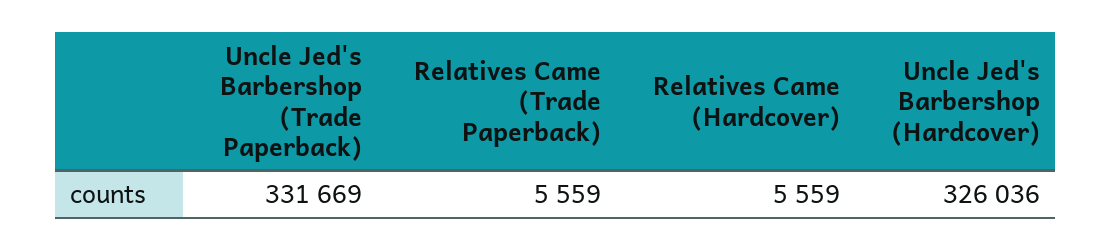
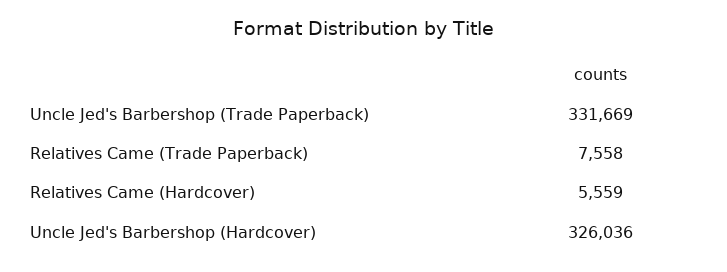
Relatives Came (Trade Paperback): 5559 -> 7558

